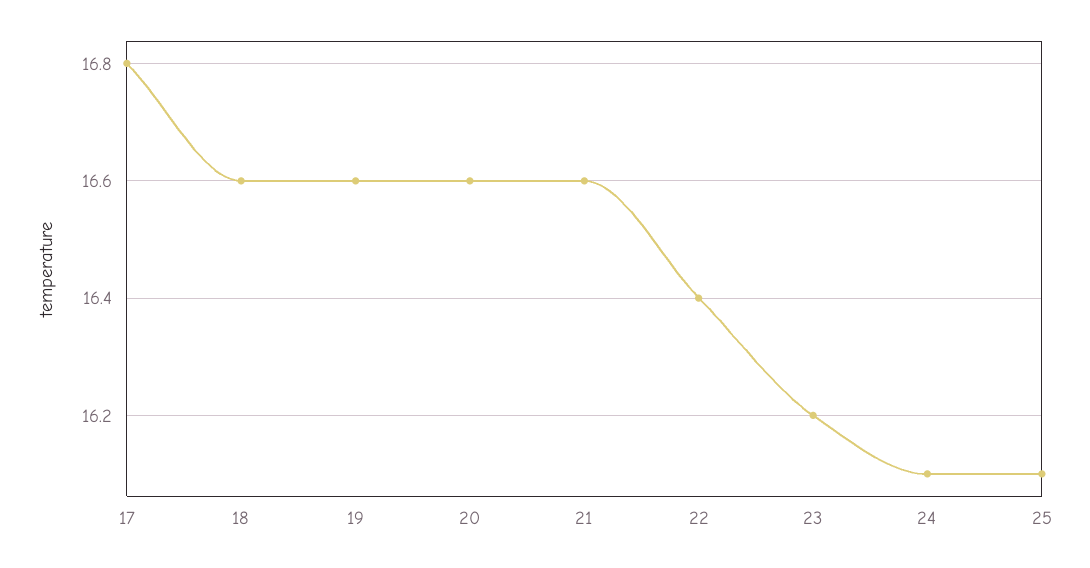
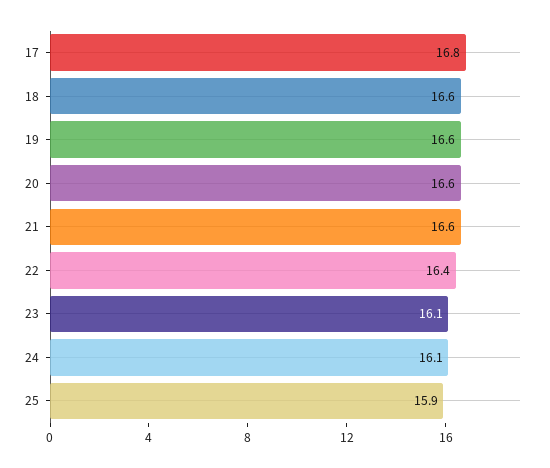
23: 16.2 -> 16.1
25: 16.1 -> 15.9

